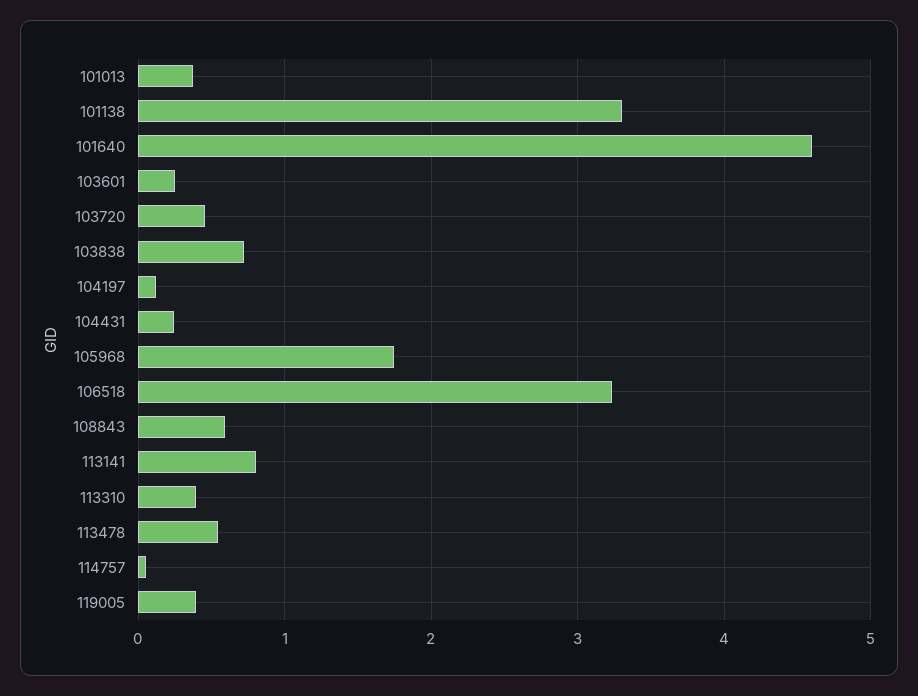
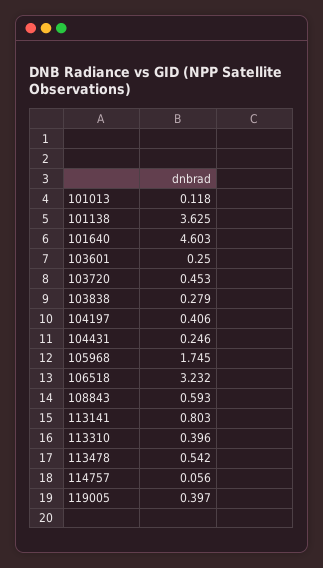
101013: 0.4 -> 0.118
101138: 3.3 -> 3.625
103838: 0.7 -> 0.279
104197: 0.1 -> 0.406

